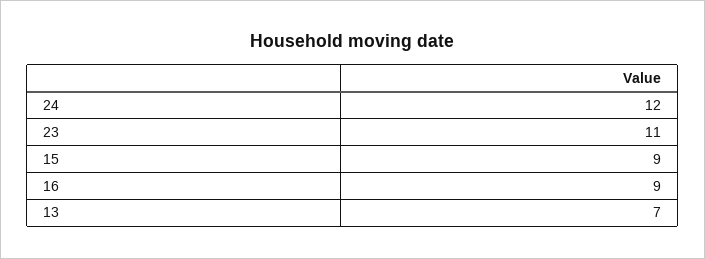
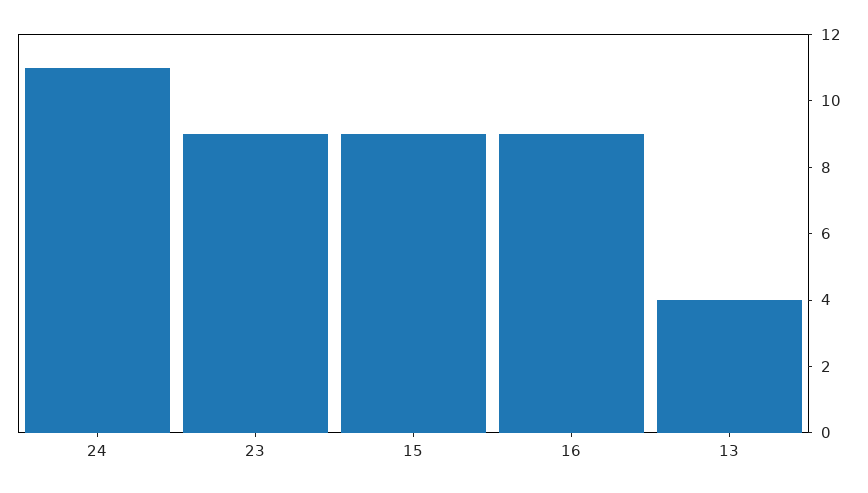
24: 12 -> 11
23: 11 -> 9
13: 7 -> 4

